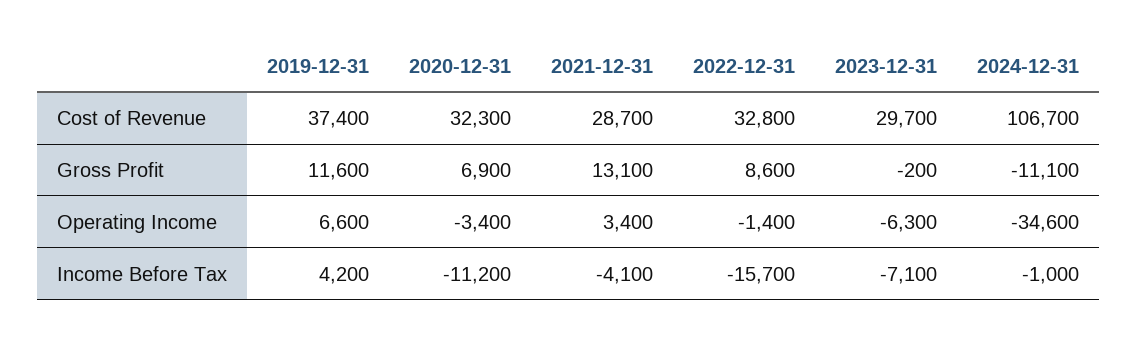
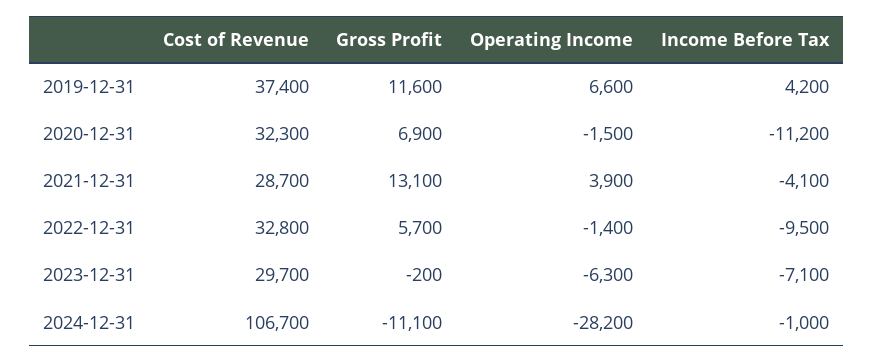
2022-12-31, Gross Profit: 8600 -> 5700
2020-12-31, Operating Income: -3400 -> -1500
2021-12-31, Operating Income: 3400 -> 3900
2024-12-31, Operating Income: -34600 -> -28200
2022-12-31, Income Before Tax: -15700 -> -9500

